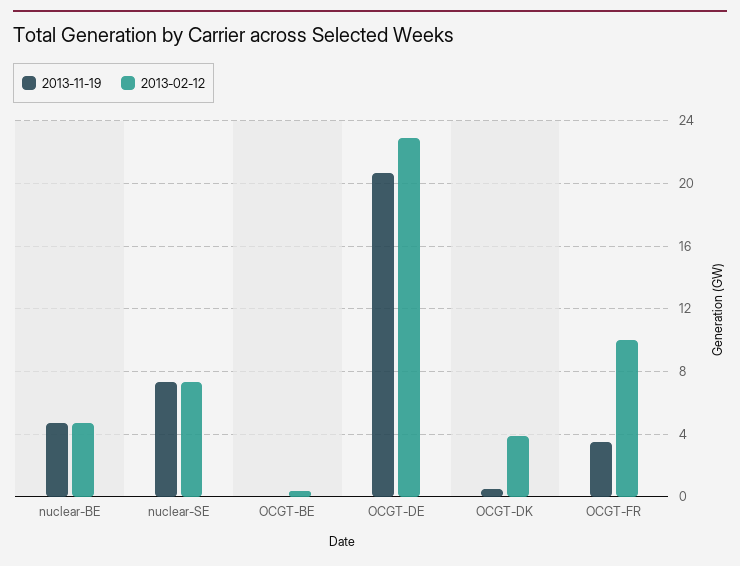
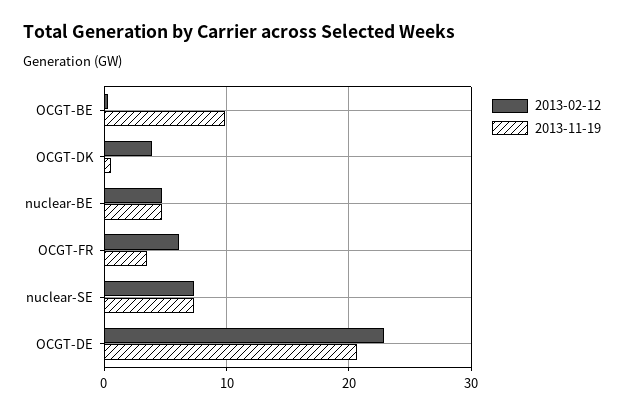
2013-11-19, OCGT-BE: 0 -> 10
2013-02-12, OCGT-FR: 10 -> 6

